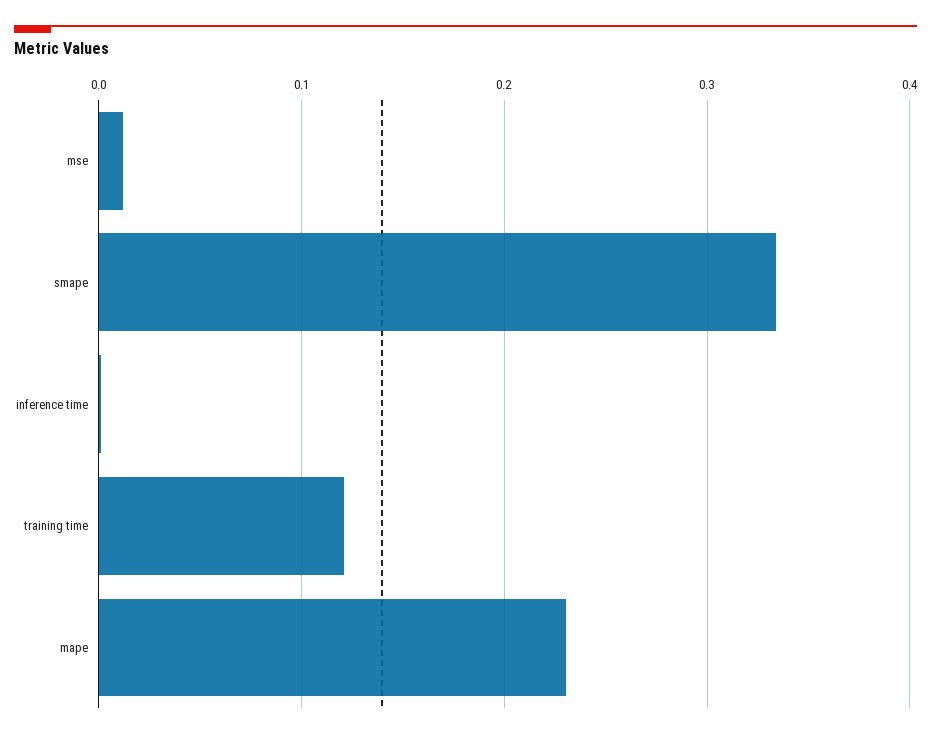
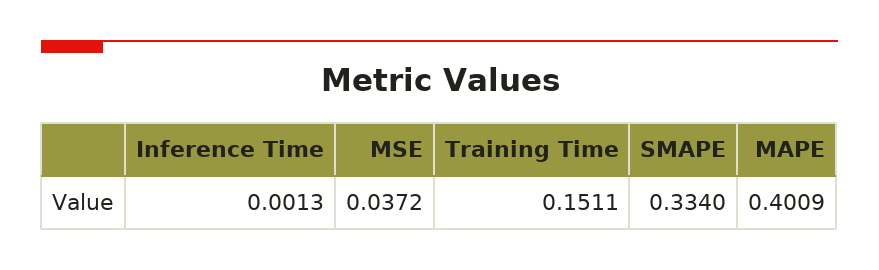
mse: 0.01 -> 0.0372
training time: 0.12 -> 0.1511
mape: 0.23 -> 0.4009

